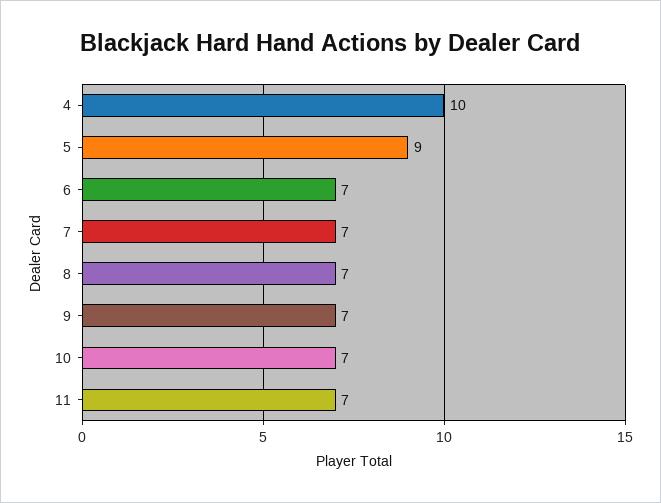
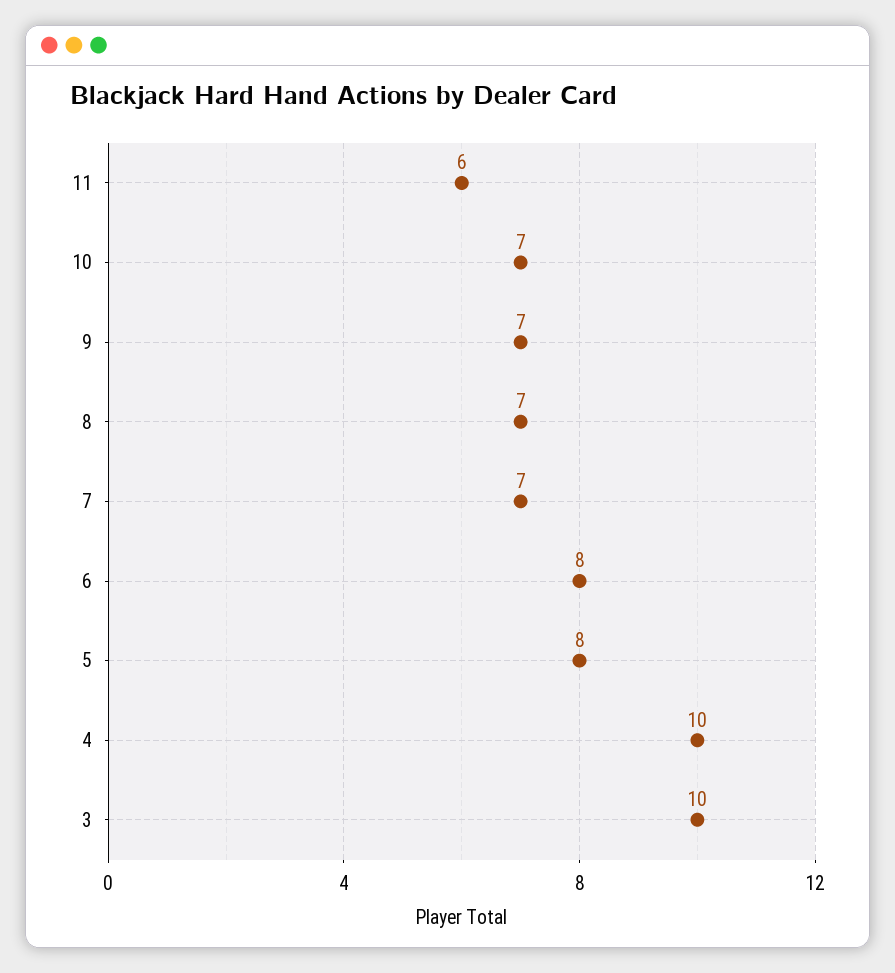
5: 9 -> 8
6: 7 -> 8
11: 7 -> 6
3: none -> 10

